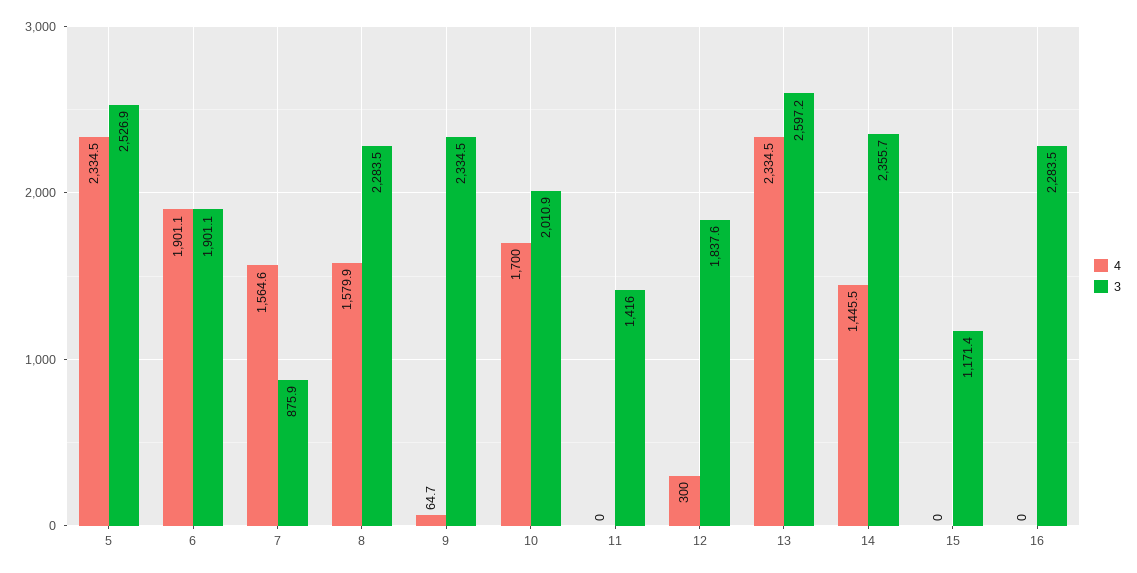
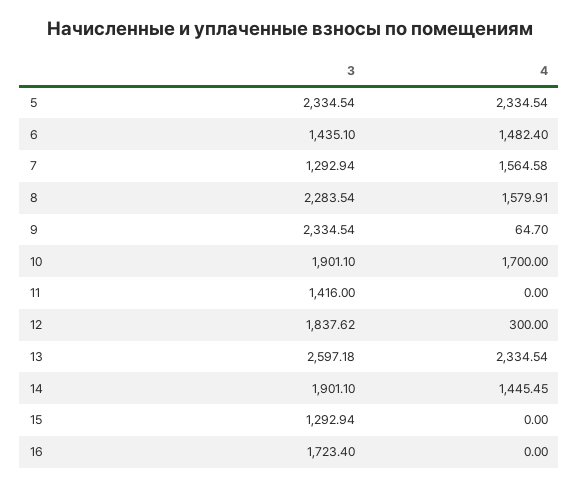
3, 5: 2526.9 -> 2334.54
4, 6: 1901.1 -> 1482.4
3, 6: 1901.1 -> 1435.1
3, 7: 875.9 -> 1292.94
3, 10: 2010.9 -> 1901.1
3, 14: 2355.7 -> 1901.1
3, 15: 1171.4 -> 1292.94
3, 16: 2283.5 -> 1723.4

